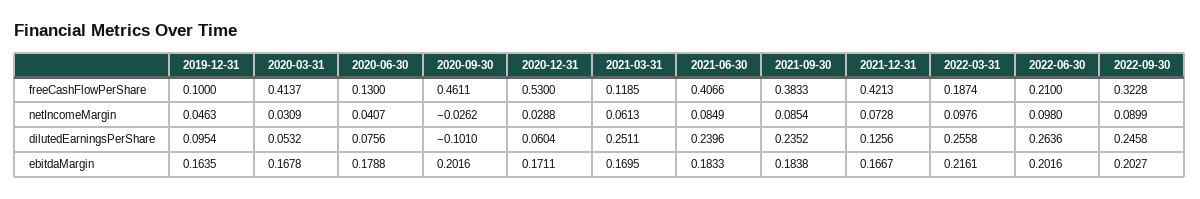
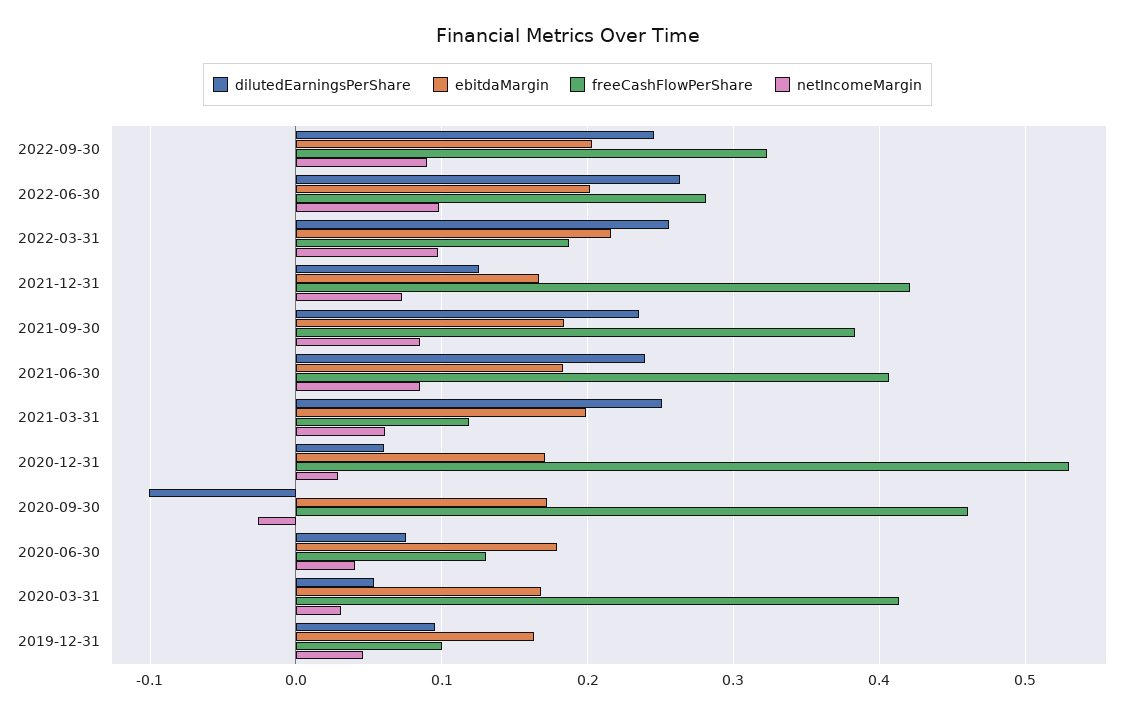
freeCashFlowPerShare, 2022-06-30: 0.21 -> 0.28
ebitdaMargin, 2020-09-30: 0.2016 -> 0.17
ebitdaMargin, 2021-03-31: 0.1695 -> 0.2

